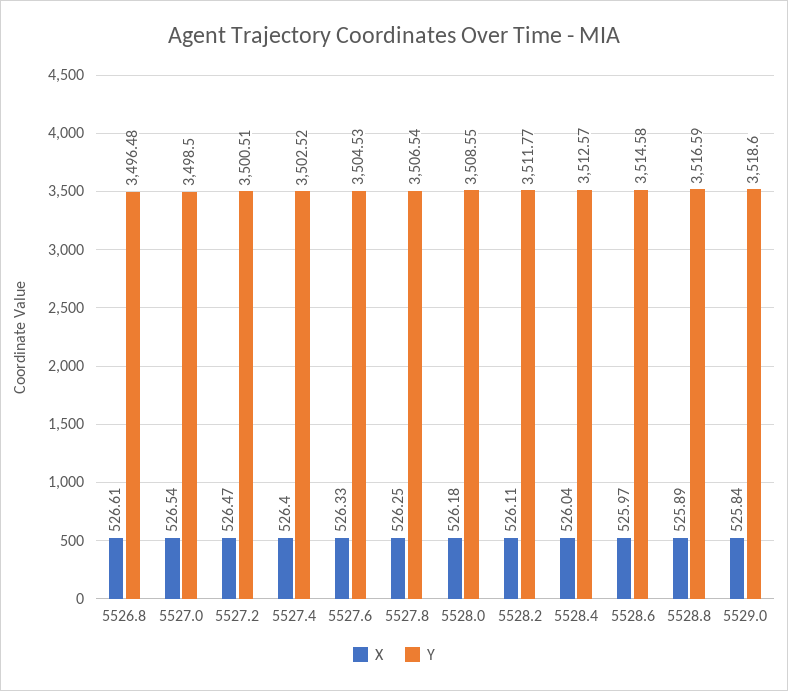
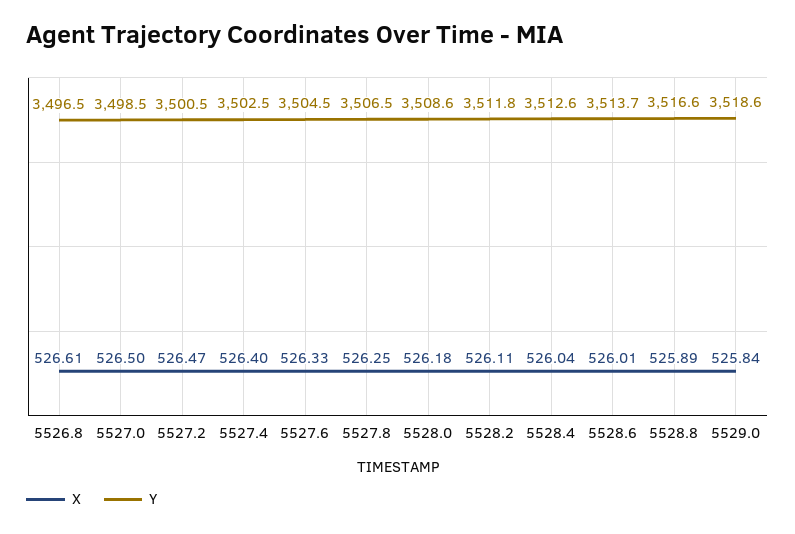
X, 5527.0: 526.54 -> 526.5
X, 5528.6: 525.97 -> 526.01
Y, 5528.6: 3514.58 -> 3513.7

